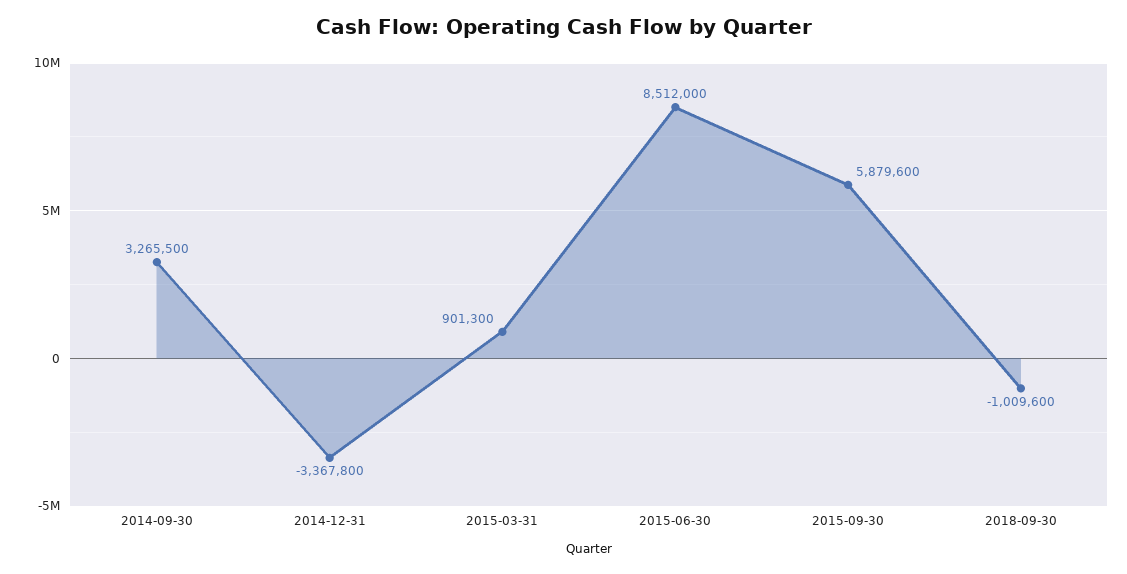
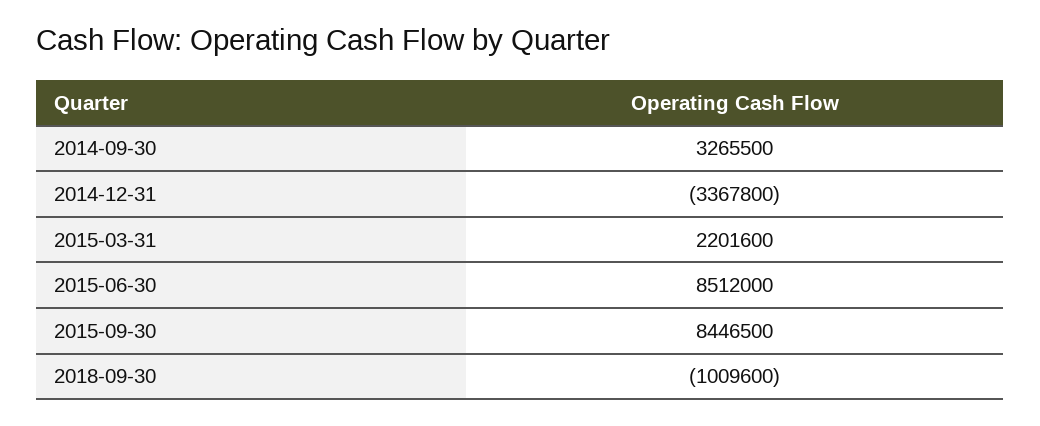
2015-03-31: 901300 -> 2201600
2015-09-30: 5879600 -> 8446500

